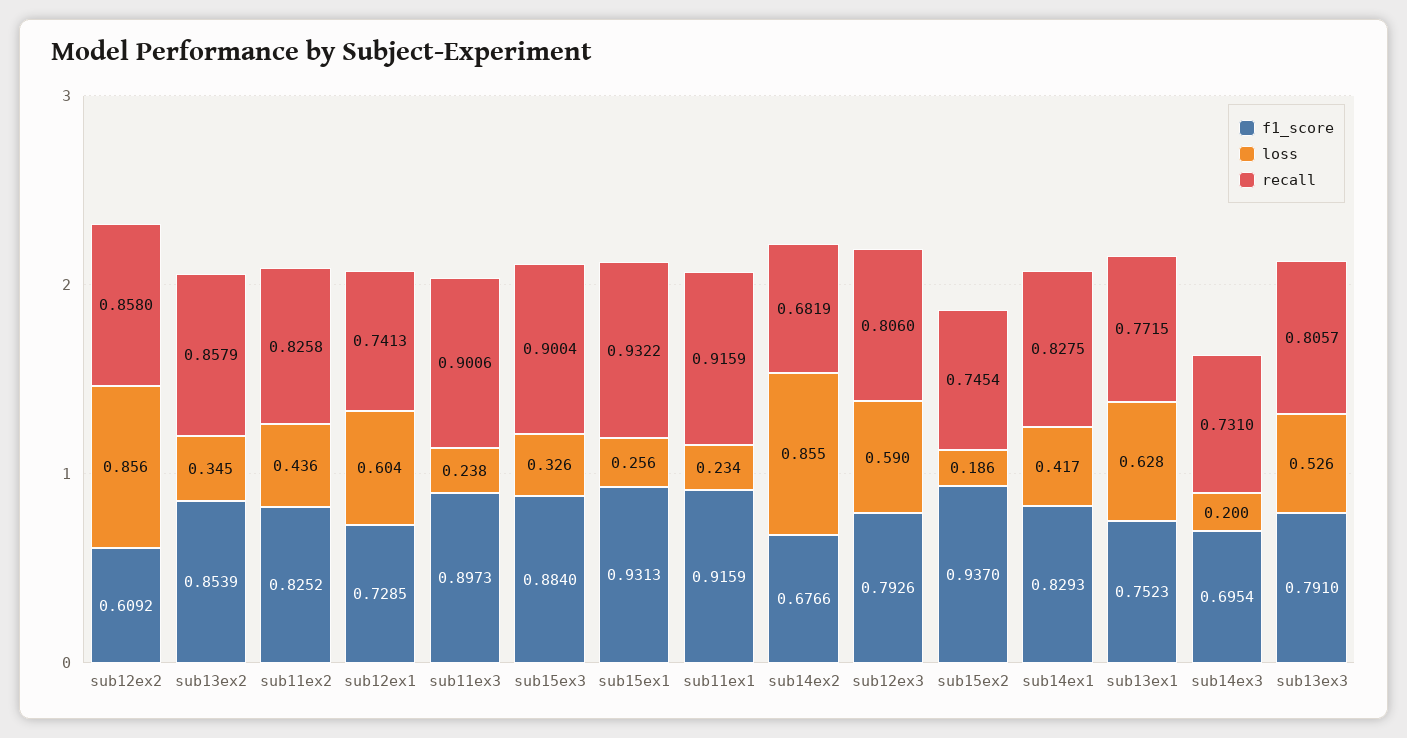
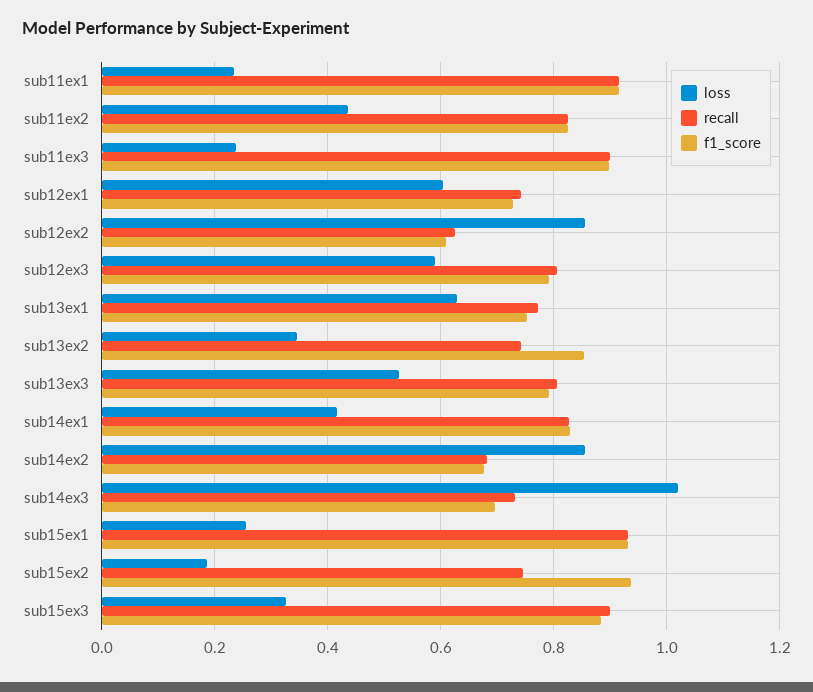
recall, sub12ex2: 0.858 -> 0.62
recall, sub13ex2: 0.8579 -> 0.74
loss, sub14ex3: 0.2 -> 1.02

